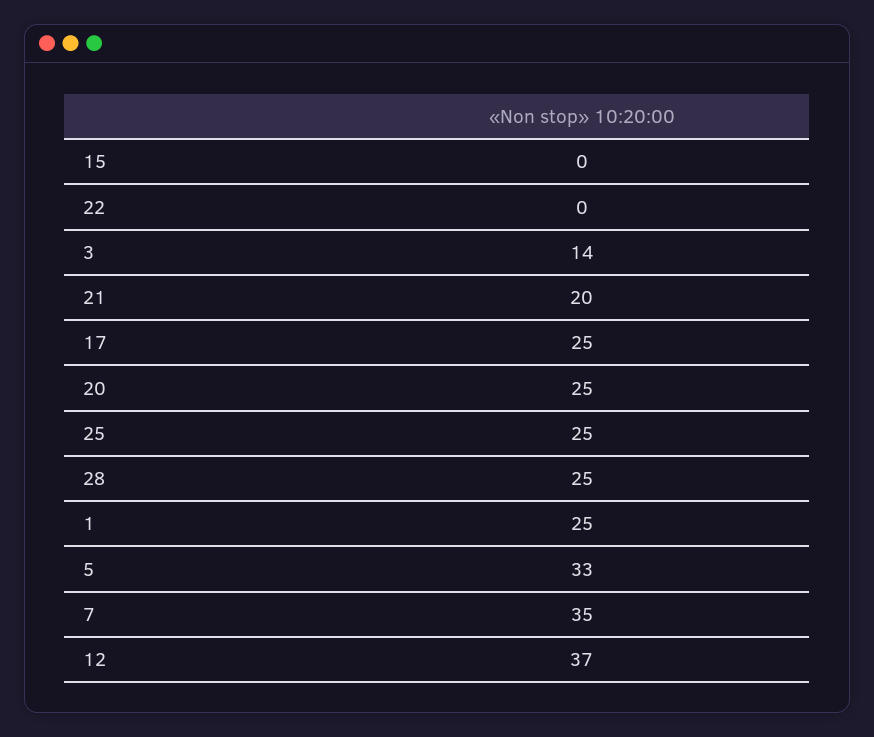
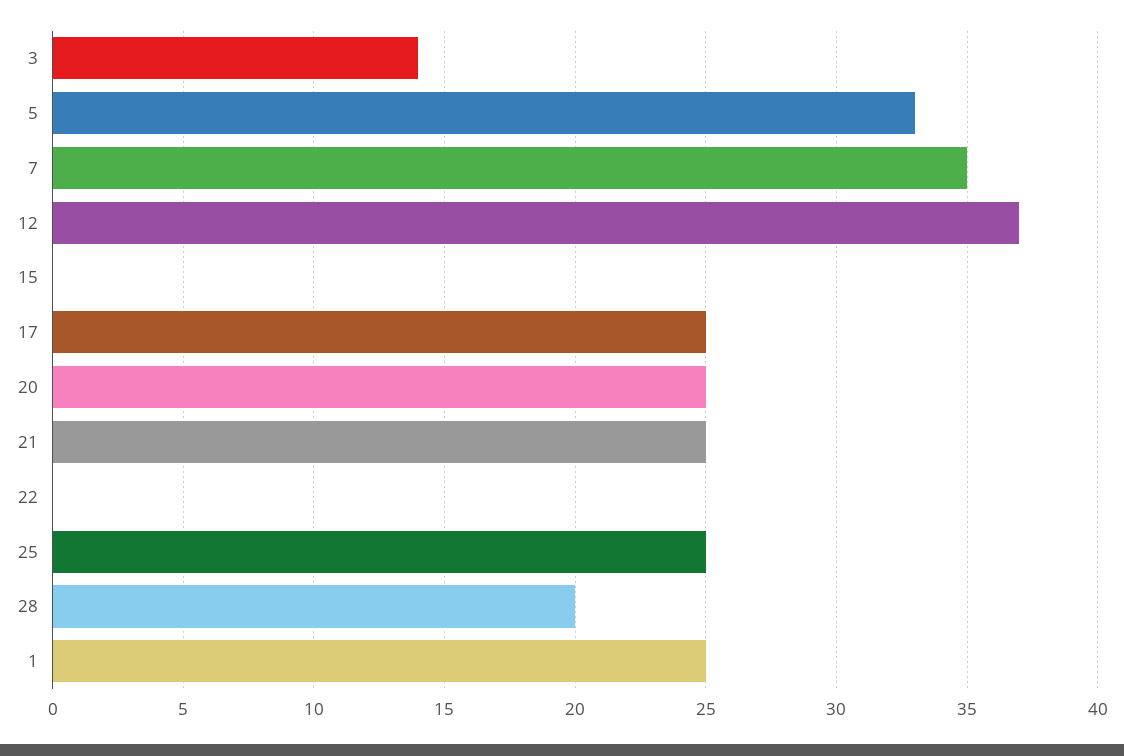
21: 20 -> 25
28: 25 -> 20

